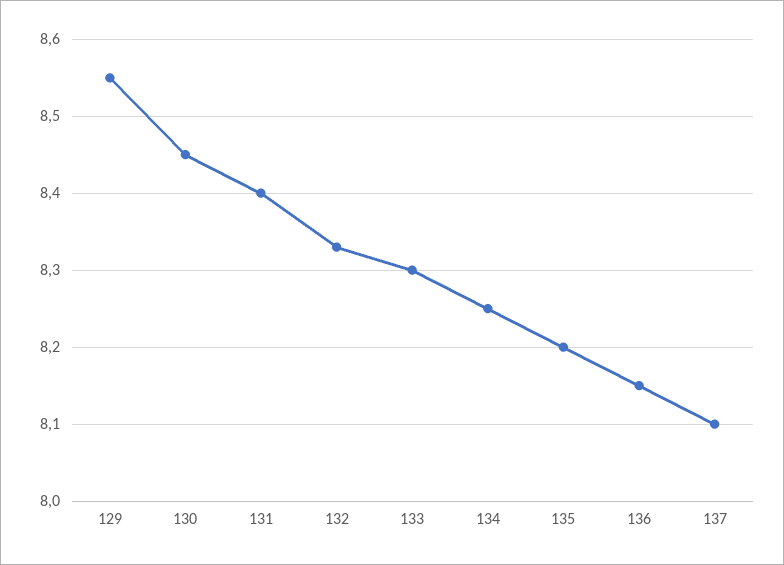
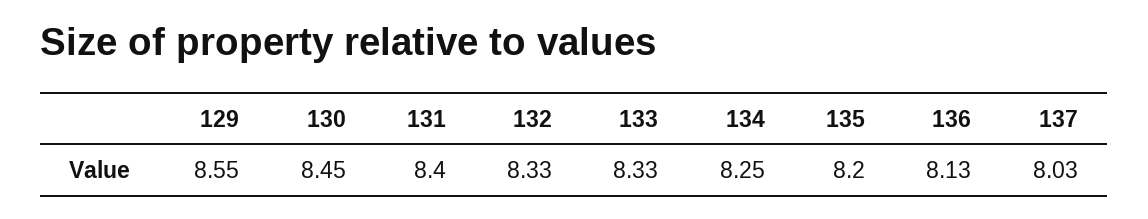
133: 8.3 -> 8.33
136: 8.15 -> 8.13
137: 8.1 -> 8.03

